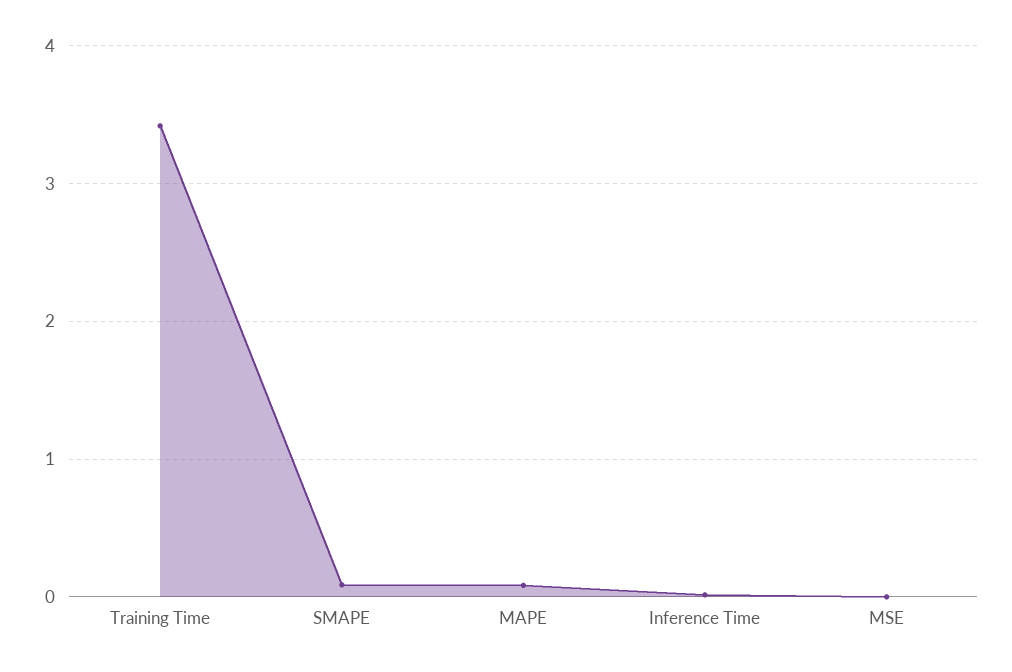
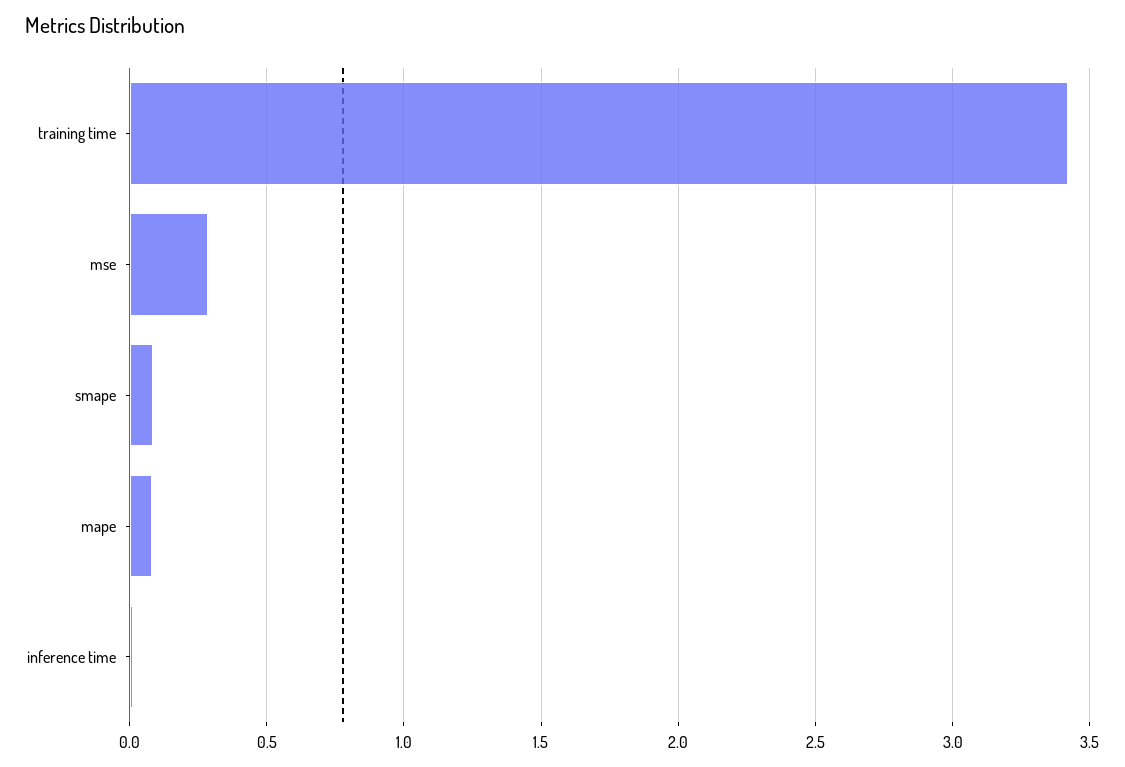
MSE: 0 -> 0.3

